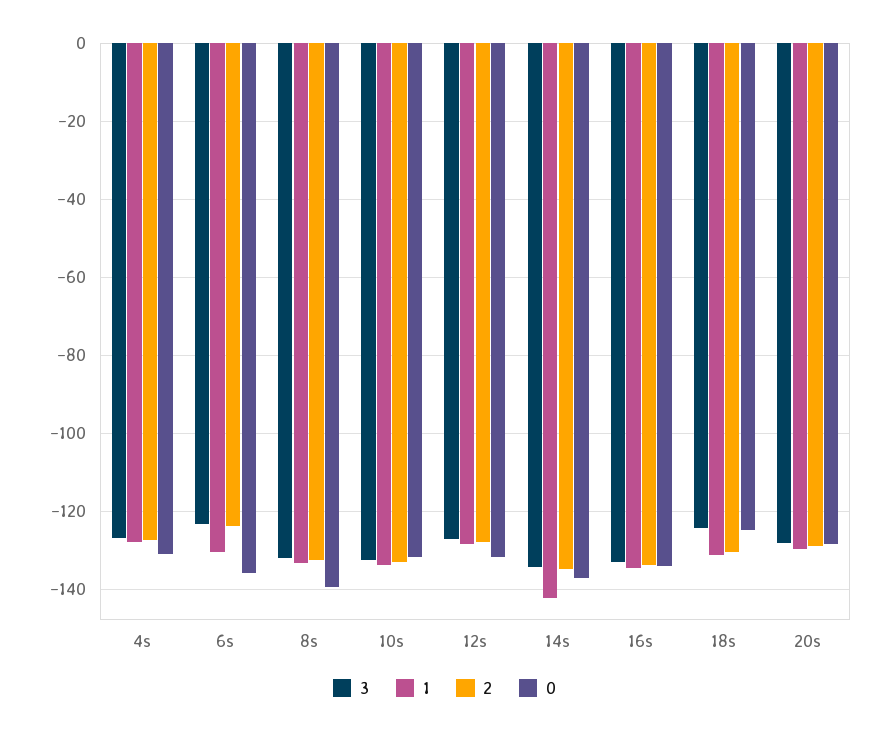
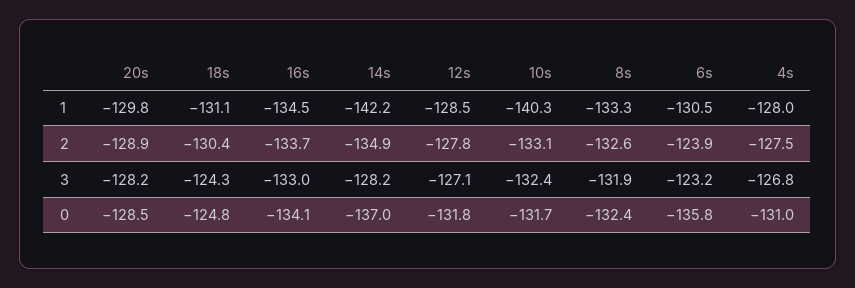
0, 8s: -140 -> -132.4
1, 10s: -134 -> -140.3
3, 14s: -134 -> -128.2

